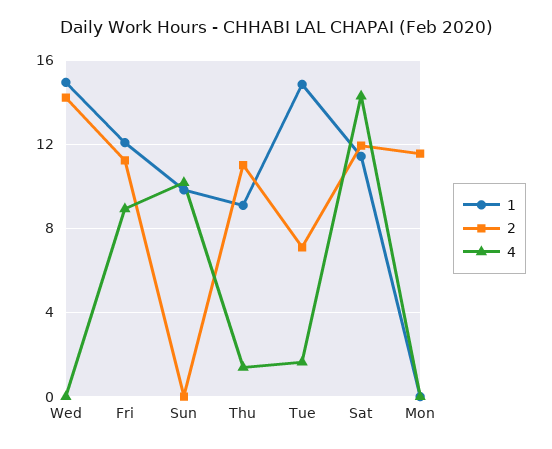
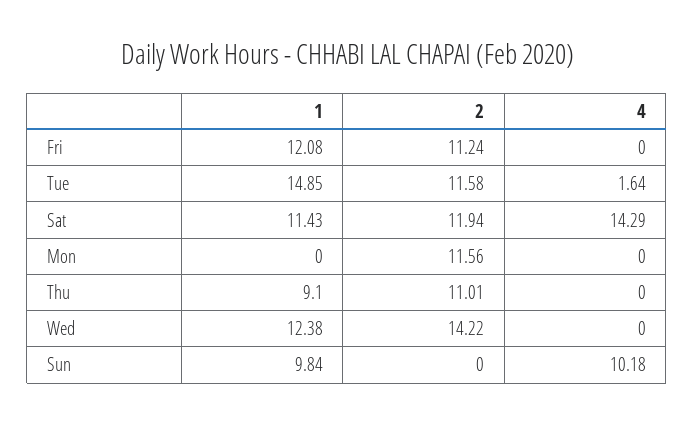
1, Wed: 15 -> 12.38
4, Fri: 9 -> 0
4, Thu: 1.5 -> 0
2, Tue: 7 -> 11.58

